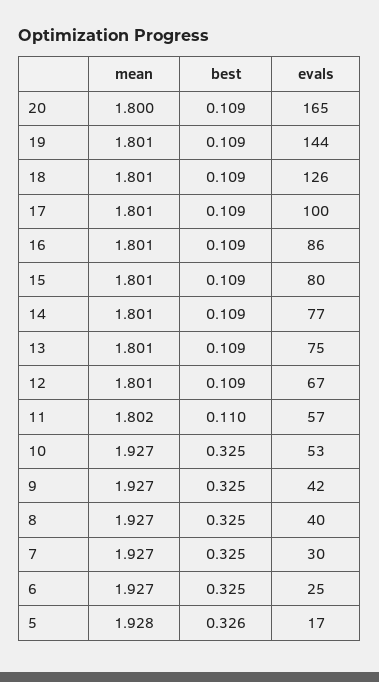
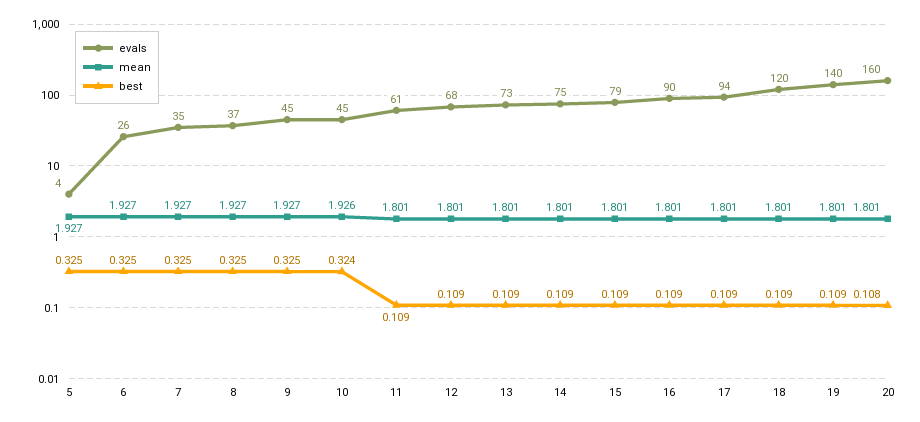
mean, 20: 1.8 -> 1.801
best, 20: 0.109 -> 0.108
evals, 20: 165 -> 160
evals, 19: 144 -> 140
evals, 18: 126 -> 120
evals, 17: 100 -> 94
evals, 16: 86 -> 90
evals, 15: 80 -> 79
evals, 14: 77 -> 75
evals, 13: 75 -> 73
evals, 12: 67 -> 68
mean, 11: 1.802 -> 1.801
best, 11: 0.11 -> 0.109
evals, 11: 57 -> 61
mean, 10: 1.927 -> 1.926
best, 10: 0.325 -> 0.324
evals, 10: 53 -> 45
evals, 9: 42 -> 45
evals, 8: 40 -> 37
evals, 7: 30 -> 35
evals, 6: 25 -> 26
mean, 5: 1.928 -> 1.927
best, 5: 0.326 -> 0.325
evals, 5: 17 -> 4

